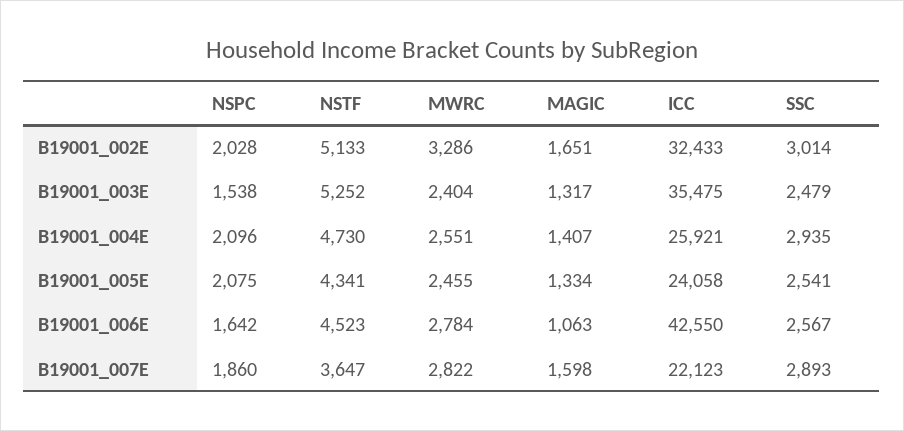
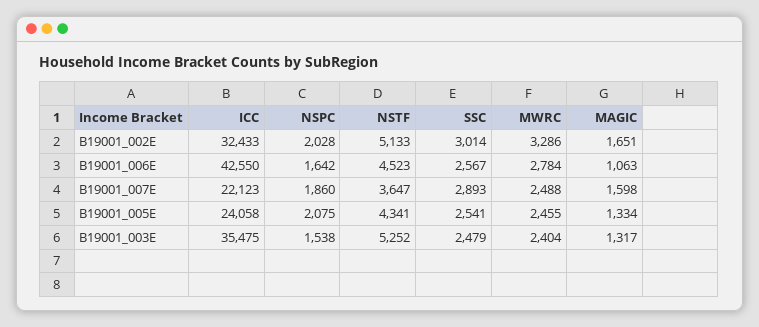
NSPC, B19001_004E: 2096 -> none
NSTF, B19001_004E: 4730 -> none
MWRC, B19001_004E: 2551 -> none
MAGIC, B19001_004E: 1407 -> none
ICC, B19001_004E: 25921 -> none
SSC, B19001_004E: 2935 -> none
MWRC, B19001_007E: 2822 -> 2488

